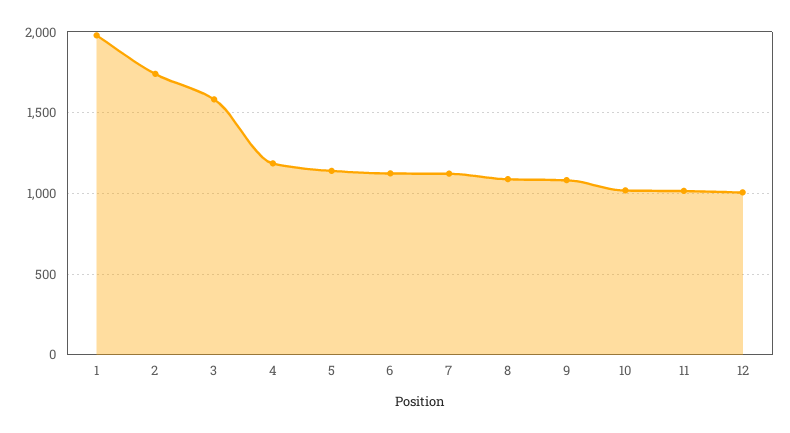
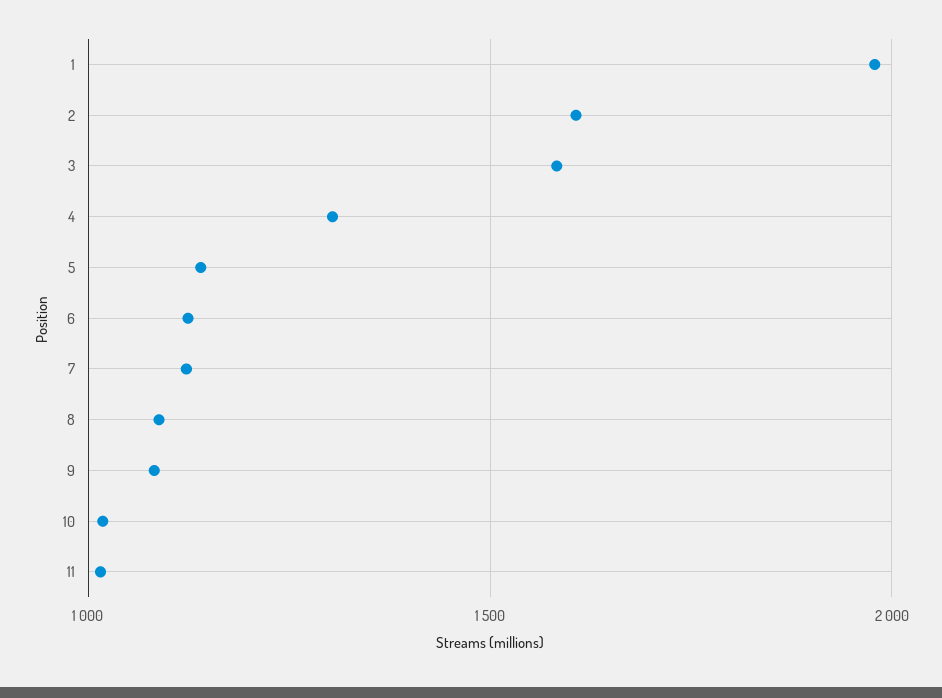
2: 1750 -> 1600
4: 1200 -> 1300
12: 1000 -> none

